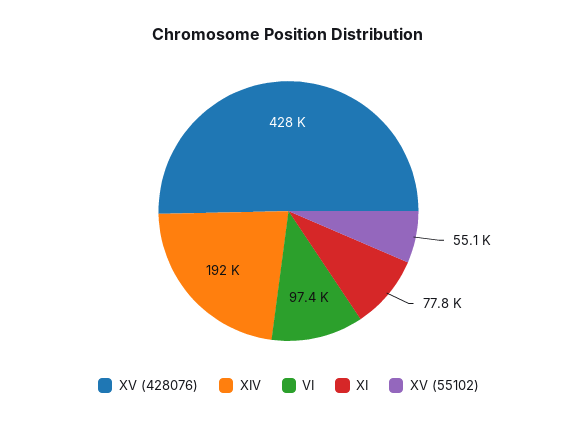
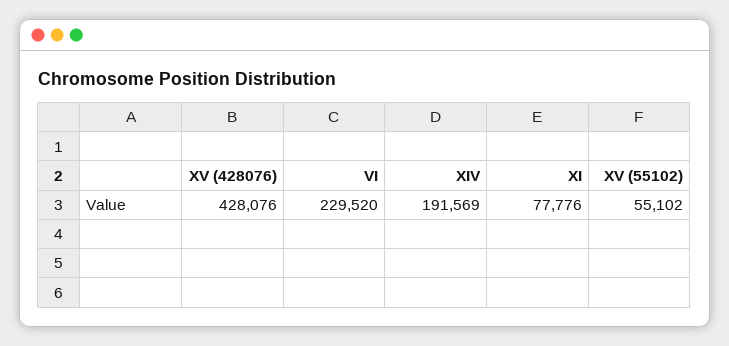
VI: 97400 -> 229520

